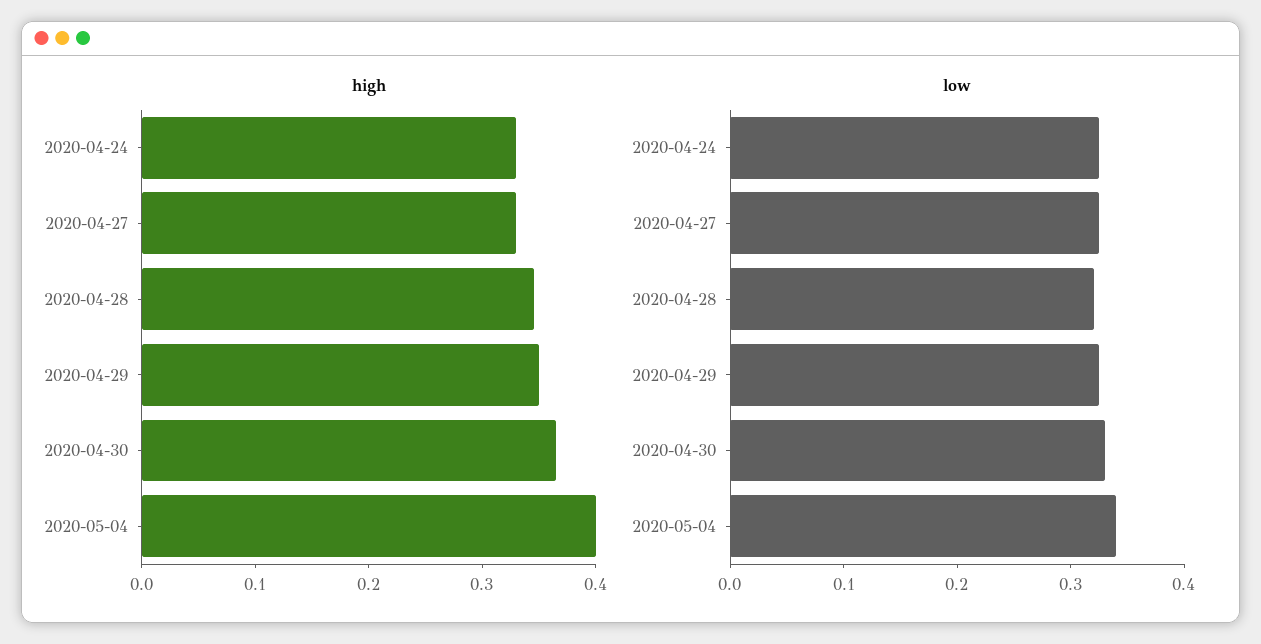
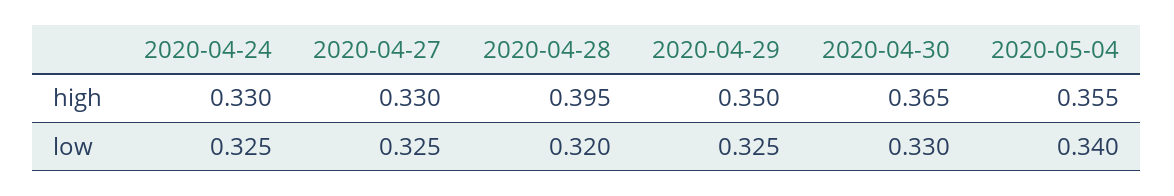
high, 2020-04-28: 0.34 -> 0.395
high, 2020-05-04: 0.4 -> 0.355

